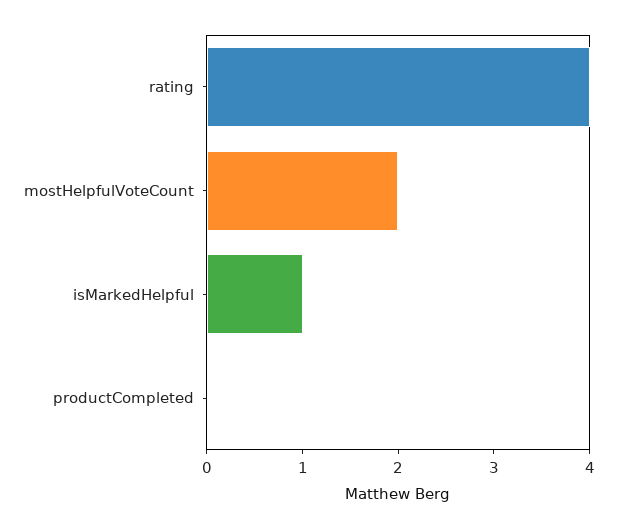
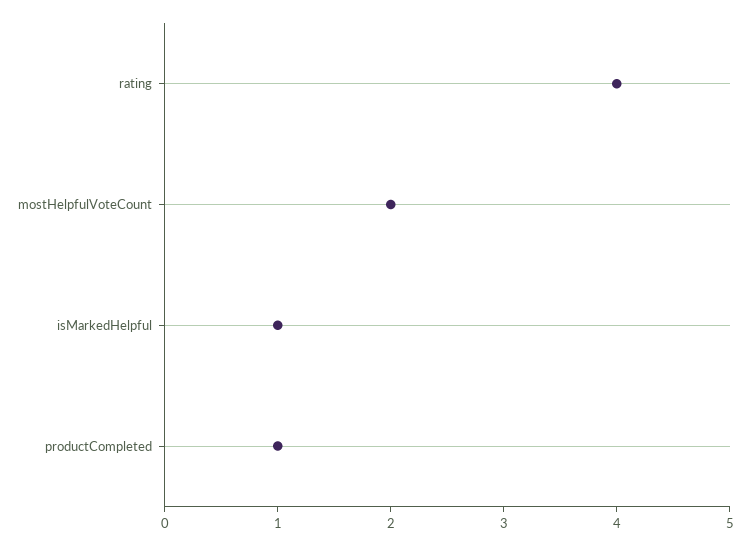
productCompleted: 0 -> 1

